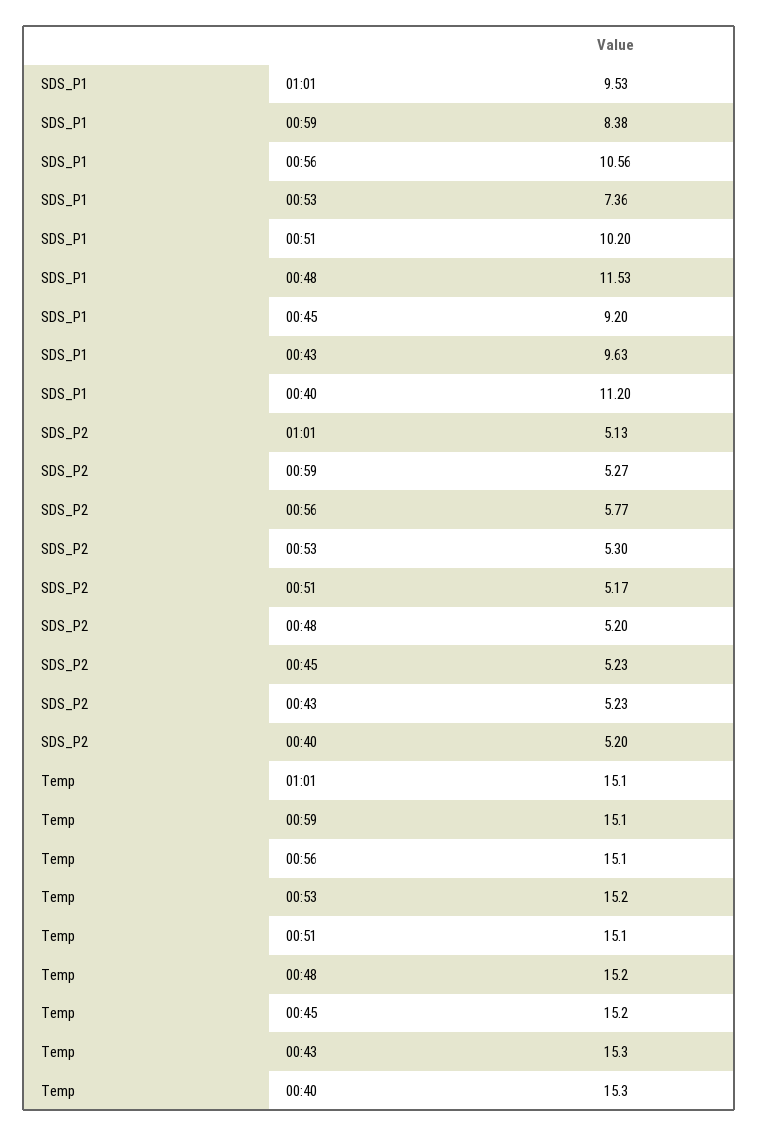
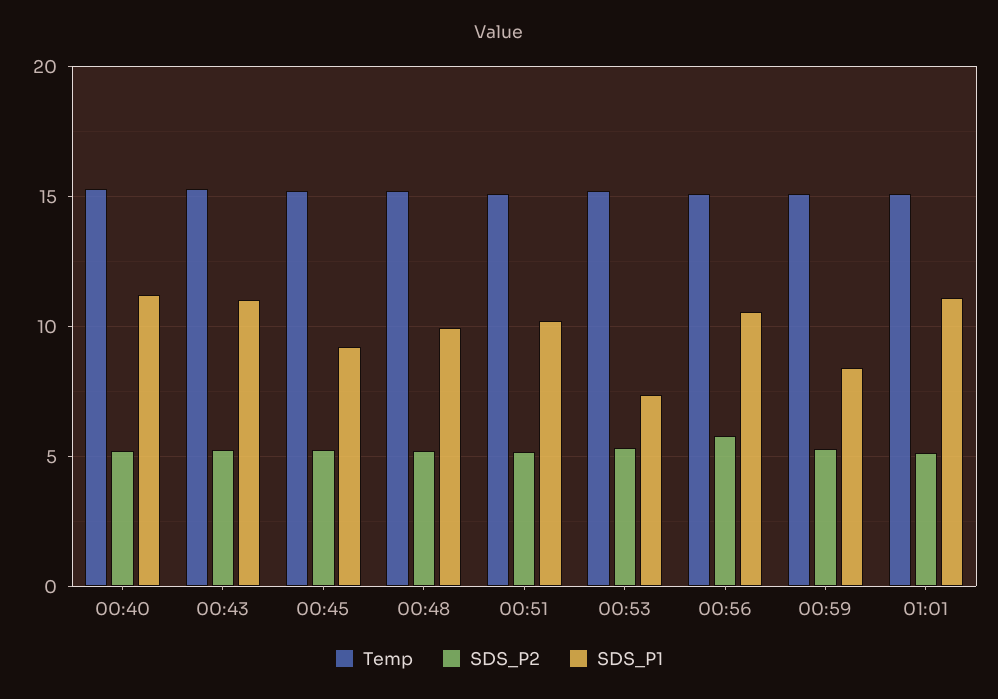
SDS_P1, 01:01: 9.53 -> 11
SDS_P1, 00:48: 11.53 -> 10
SDS_P1, 00:43: 9.63 -> 11

